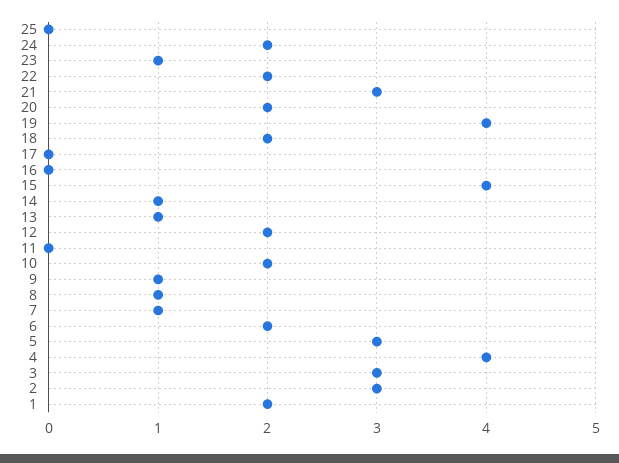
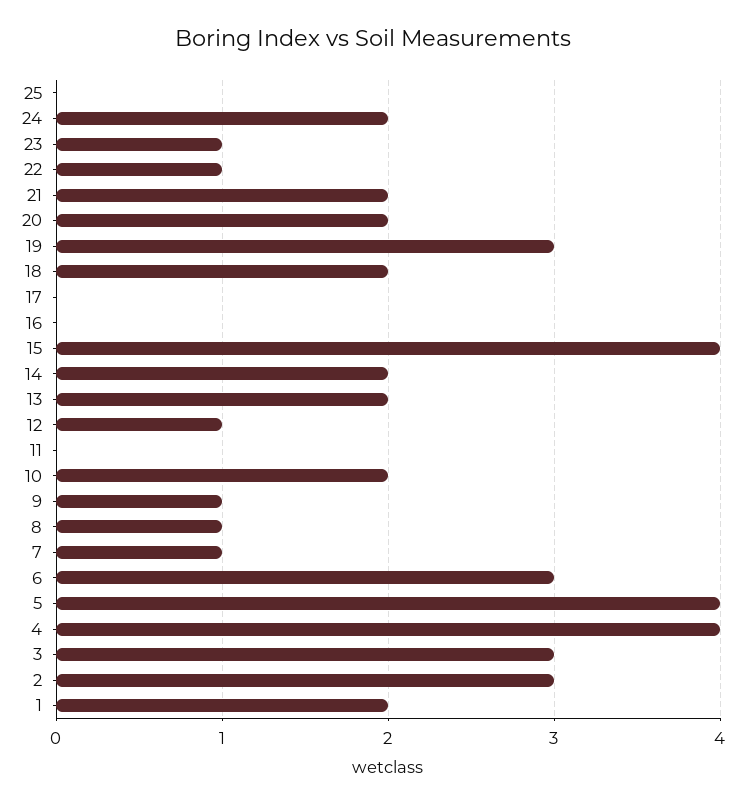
22: 2 -> 1
21: 3 -> 2
19: 4 -> 3
14: 1 -> 2
13: 1 -> 2
12: 2 -> 1
6: 2 -> 3
5: 3 -> 4

